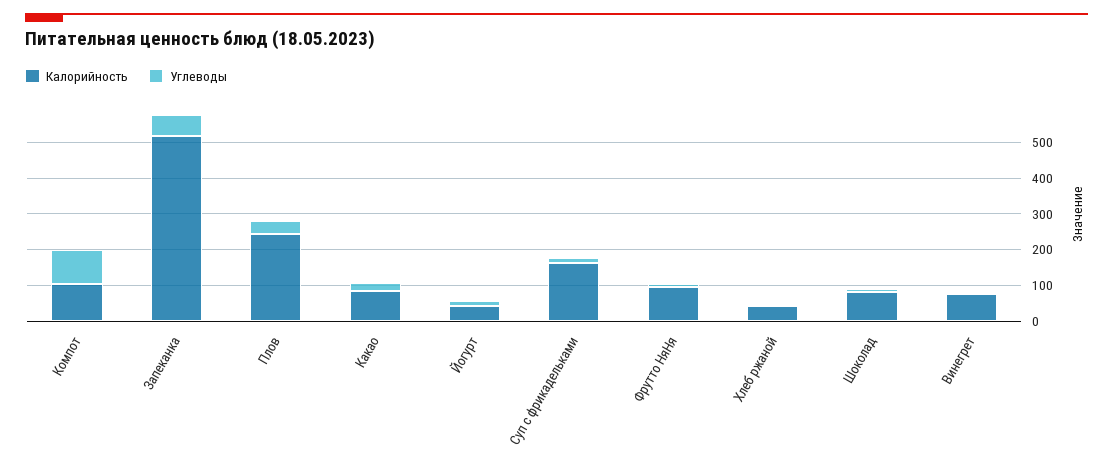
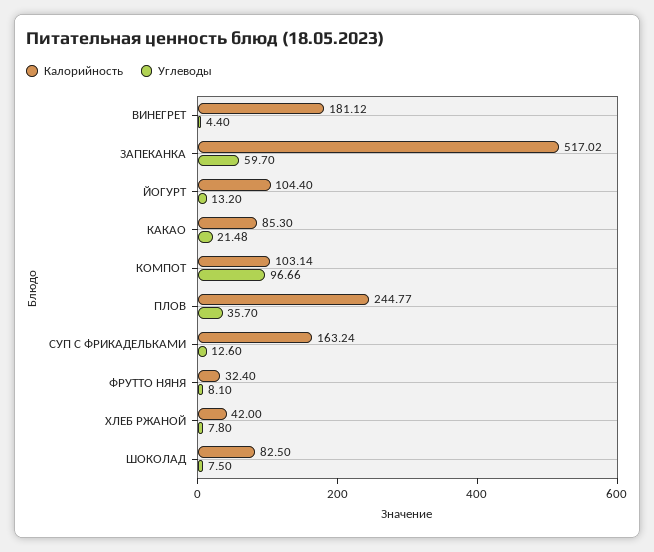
Калорийность, Йогурт: 50 -> 104.4
Калорийность, Фрутто НяНя: 100 -> 32.4
Калорийность, Винегрет: 75 -> 181.12

